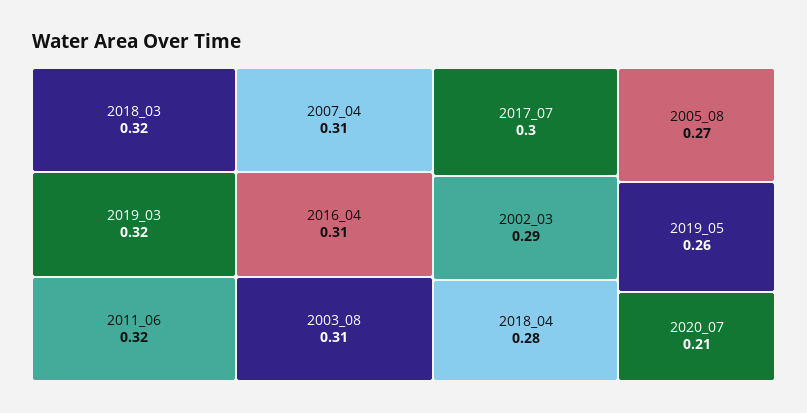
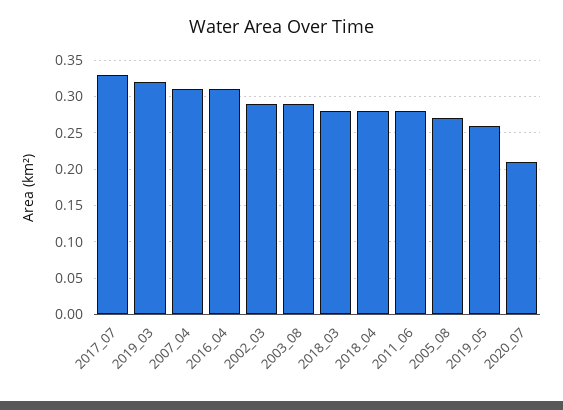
2018_03: 0.32 -> 0.28
2011_06: 0.32 -> 0.28
2003_08: 0.31 -> 0.29
2017_07: 0.3 -> 0.33

